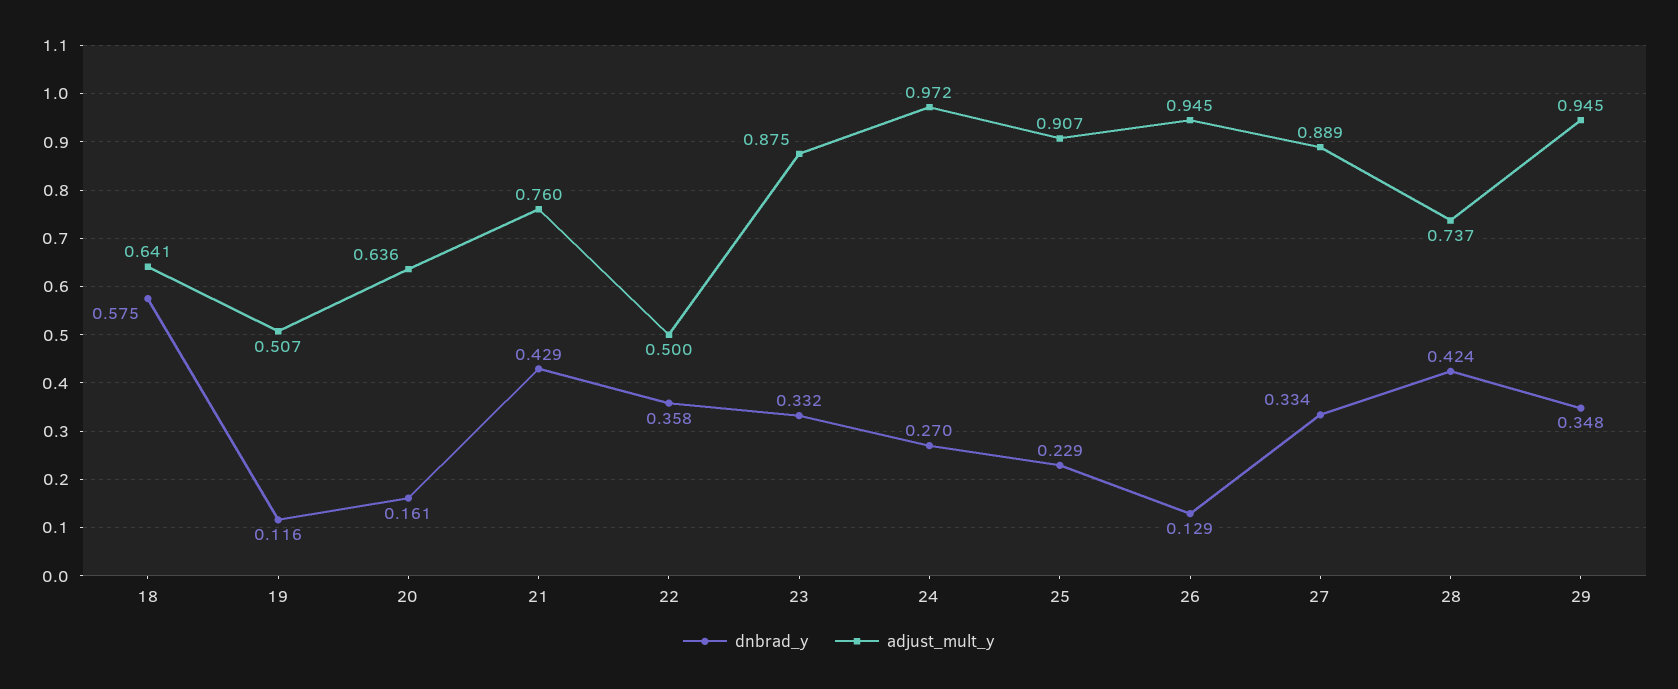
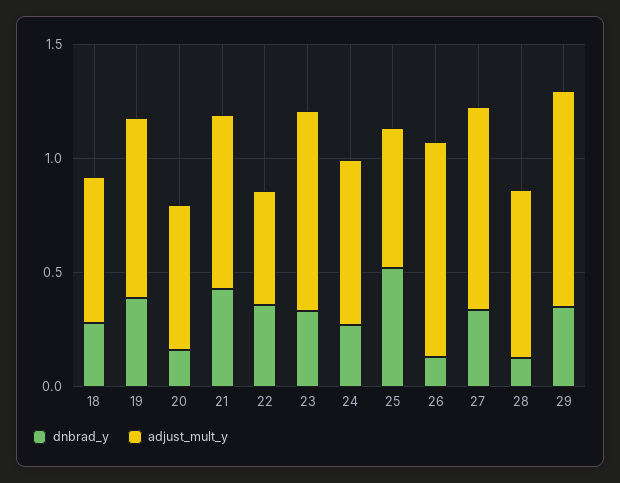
dnbrad_y, 18: 0.575 -> 0.3
dnbrad_y, 19: 0.116 -> 0.4
adjust_mult_y, 19: 0.507 -> 0.8
adjust_mult_y, 24: 0.972 -> 0.7
dnbrad_y, 25: 0.229 -> 0.5
adjust_mult_y, 25: 0.907 -> 0.6
dnbrad_y, 28: 0.424 -> 0.1

